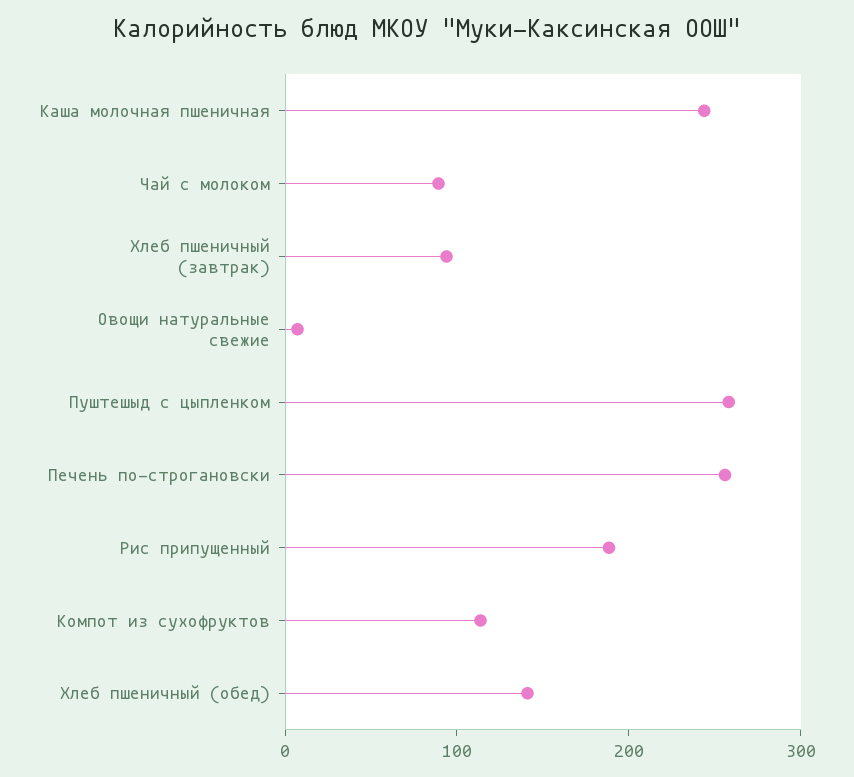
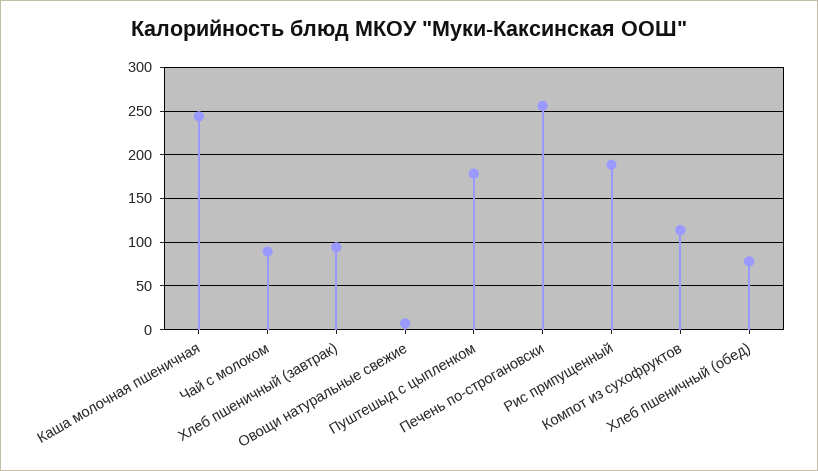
Пуштешыд с цыпленком: 260 -> 180
Хлеб пшеничный (обед): 140 -> 80

